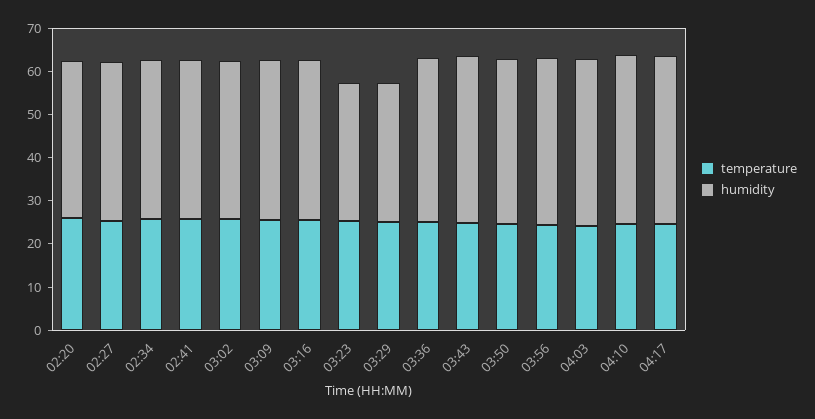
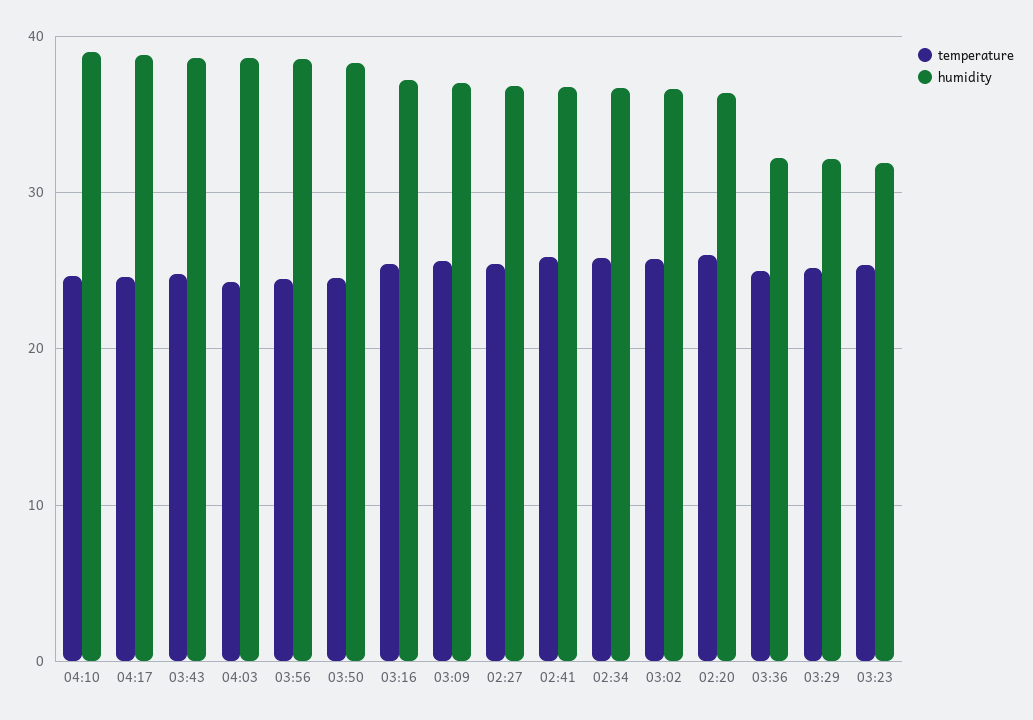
humidity, 03:36: 38 -> 32

